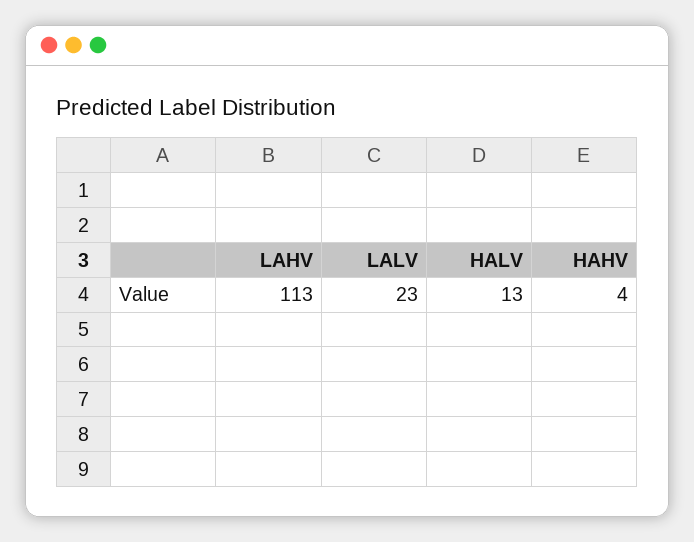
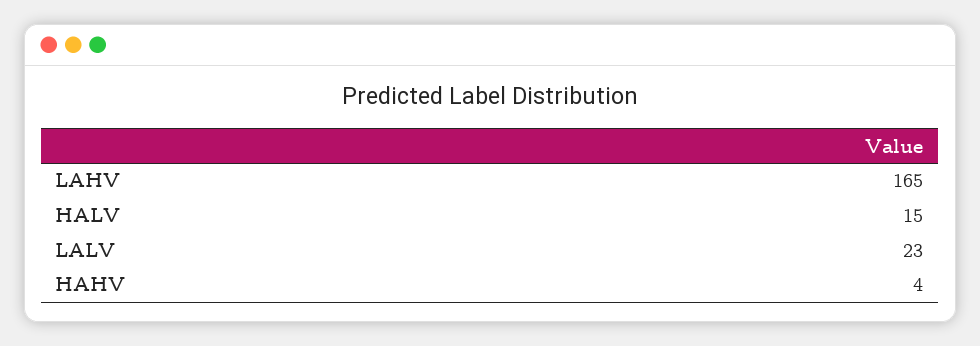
LAHV: 113 -> 165
HALV: 13 -> 15

